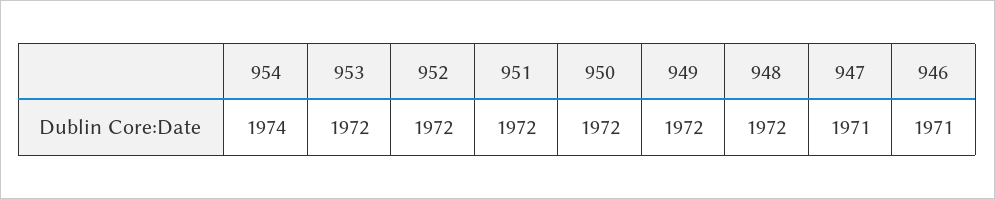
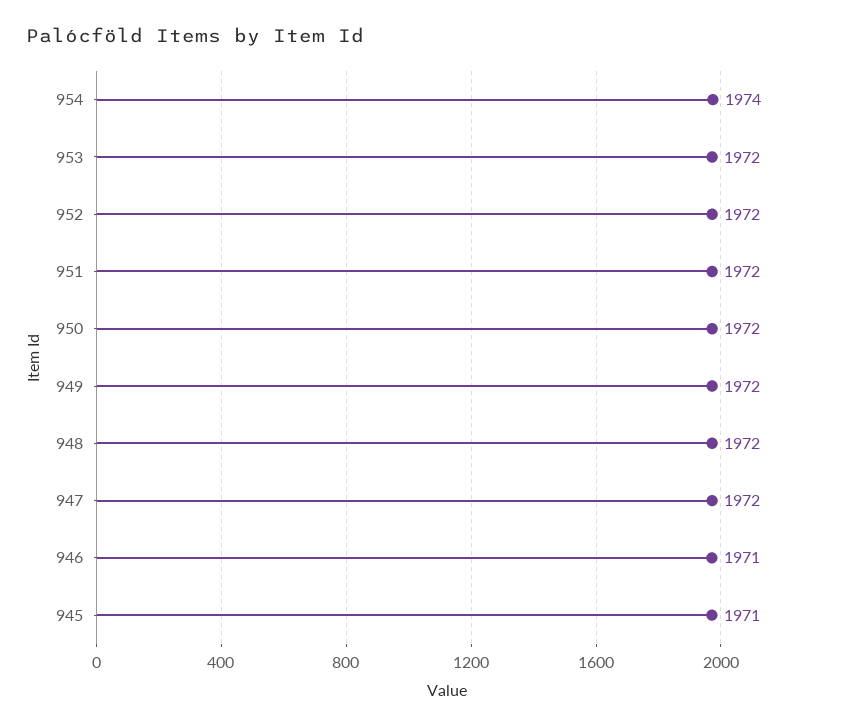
947: 1971 -> 1972
945: none -> 1971

